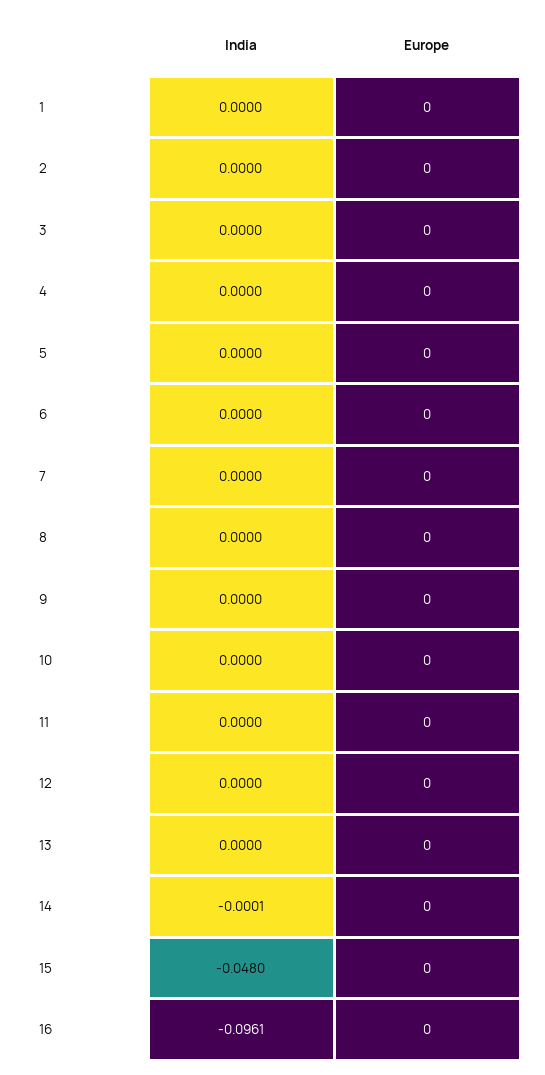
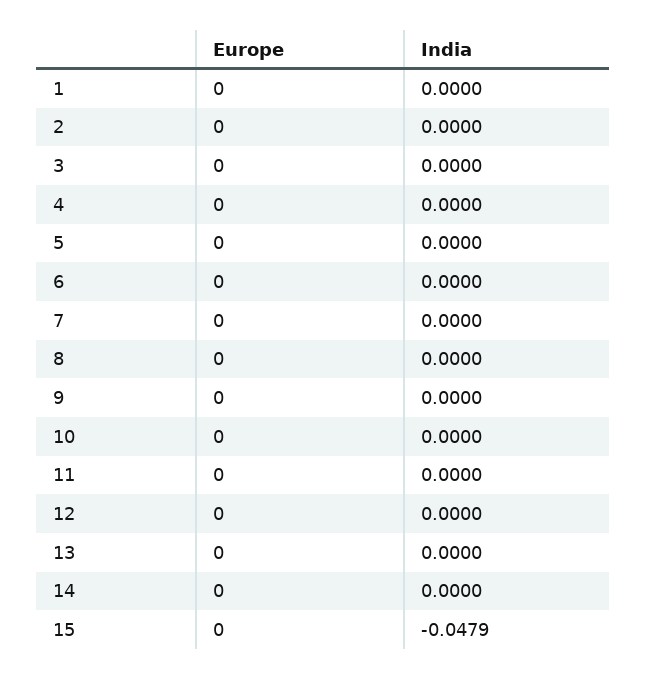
India, 14: -0.0001 -> 0
India, 15: -0.048 -> -0.0479
India, 16: -0.0961 -> none
Europe, 16: 0 -> none

